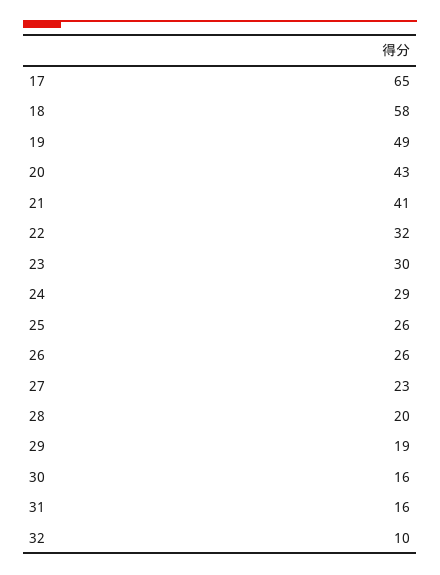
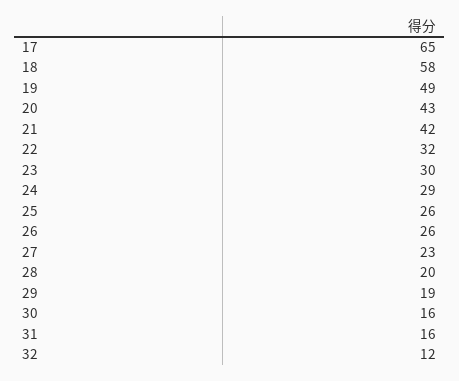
21: 41 -> 42
32: 10 -> 12

